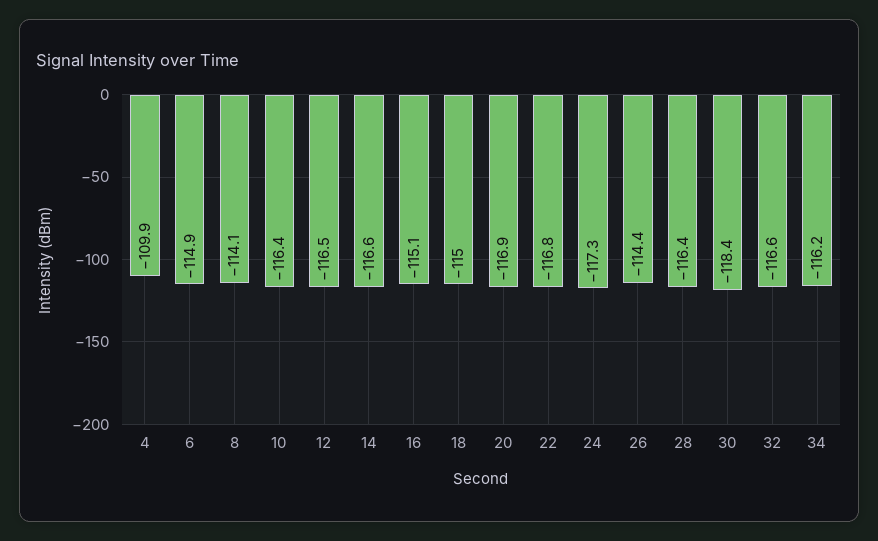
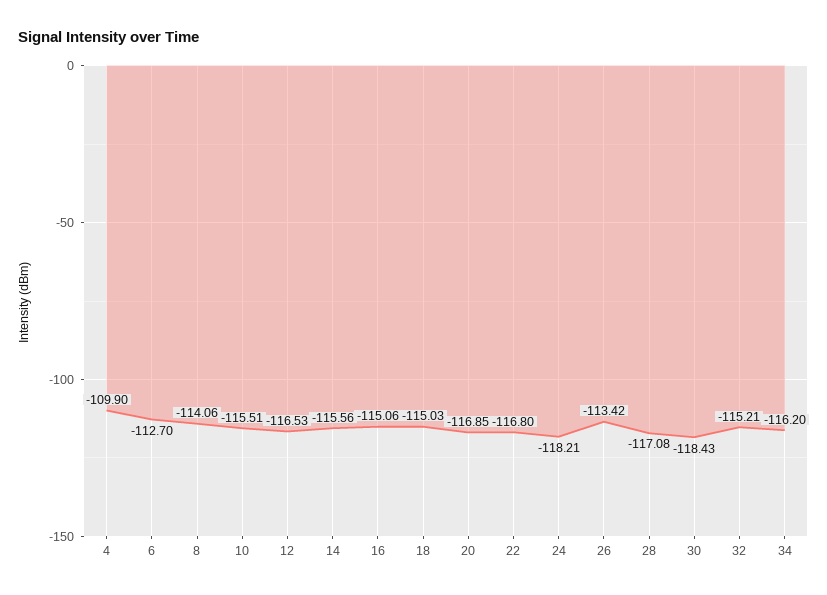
6: -114.9 -> -112.7
10: -116.4 -> -115.51
14: -116.6 -> -115.56
24: -117.3 -> -118.21
26: -114.4 -> -113.42
28: -116.4 -> -117.08
32: -116.6 -> -115.21

